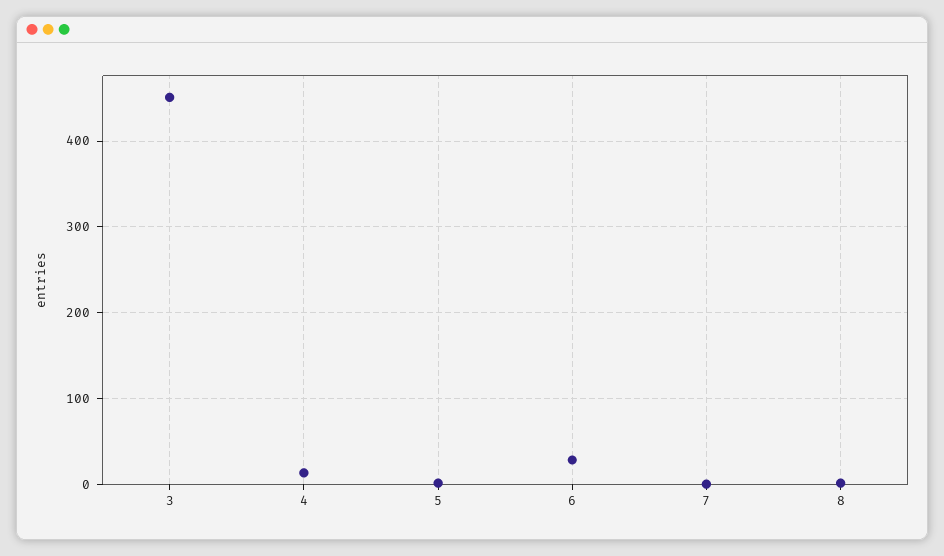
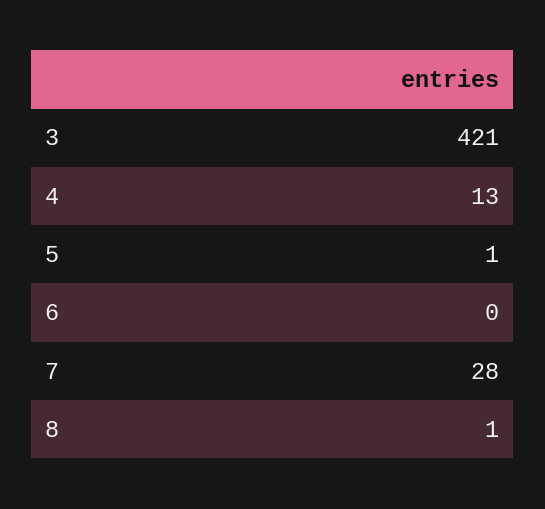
3: 450 -> 421
6: 30 -> 0
7: 0 -> 28

